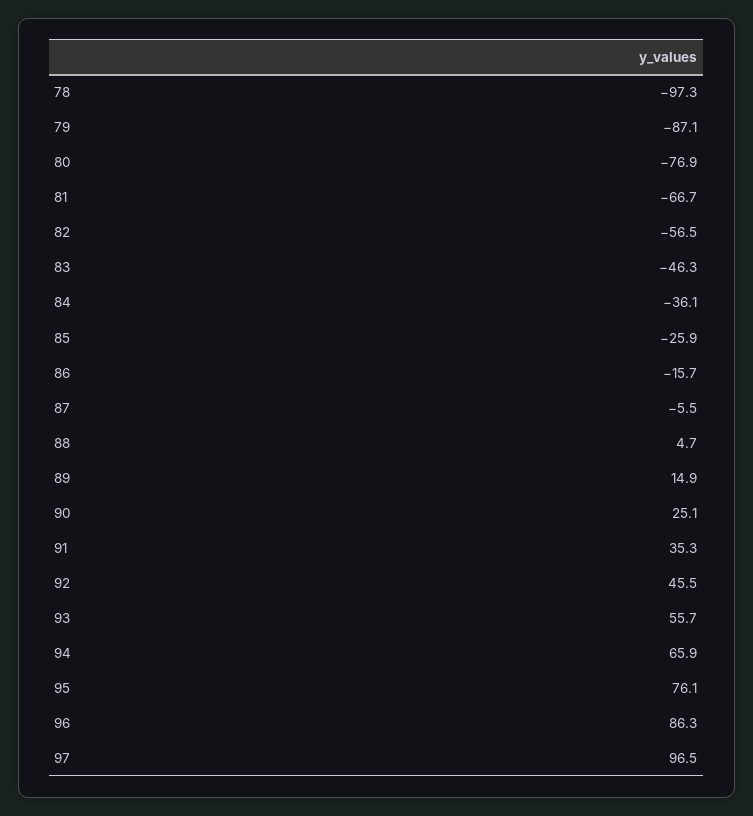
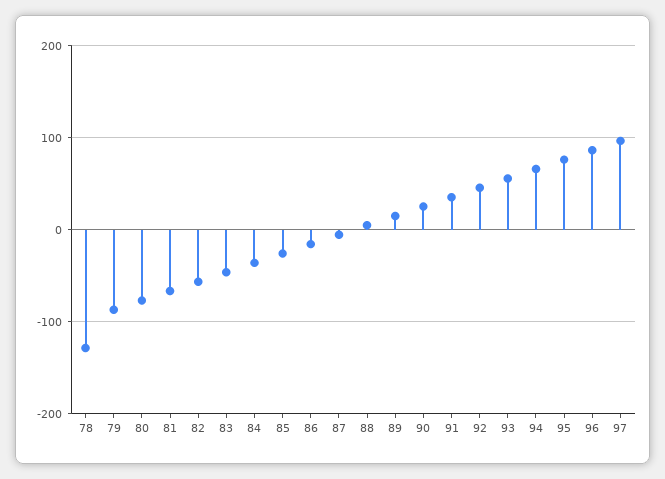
78: -97.3 -> -130

